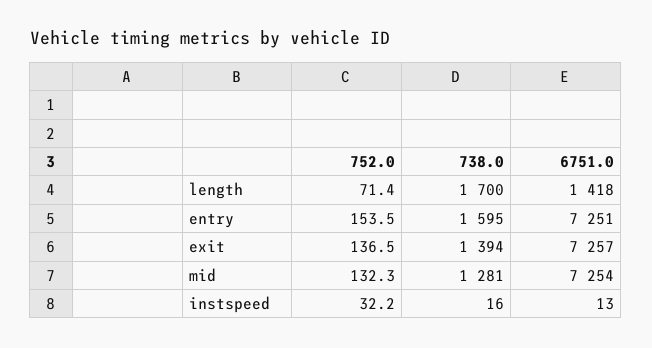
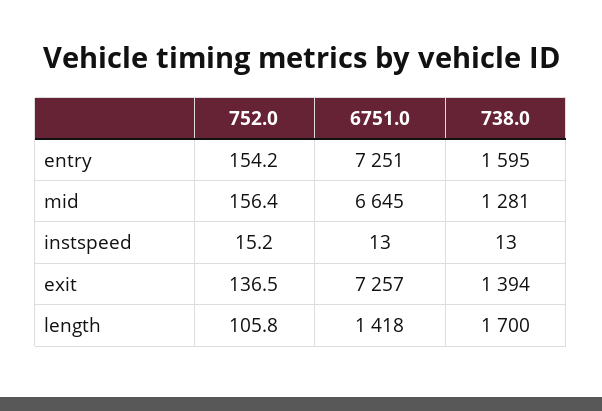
752.0, length: 71.4 -> 105.8
752.0, entry: 153.5 -> 154.2
752.0, mid: 132.3 -> 156.4
6751.0, mid: 7254 -> 6645
752.0, instspeed: 32.2 -> 15.2
738.0, instspeed: 16 -> 13

